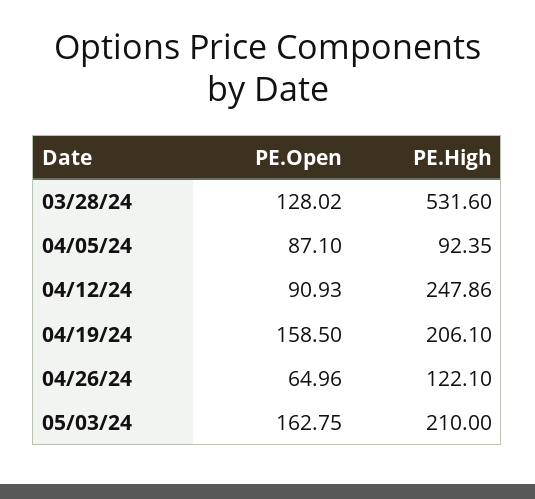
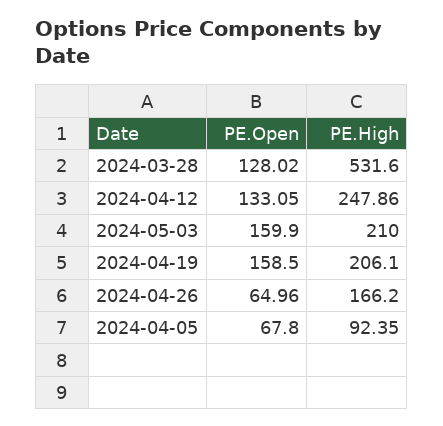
PE.Open, 04/05/24: 87.1 -> 67.8
PE.Open, 04/12/24: 90.93 -> 133.05
PE.High, 04/26/24: 122.1 -> 166.2
PE.Open, 05/03/24: 162.75 -> 159.9

